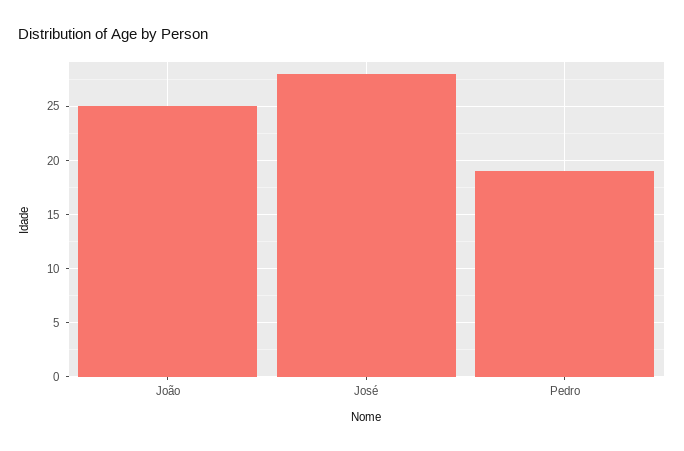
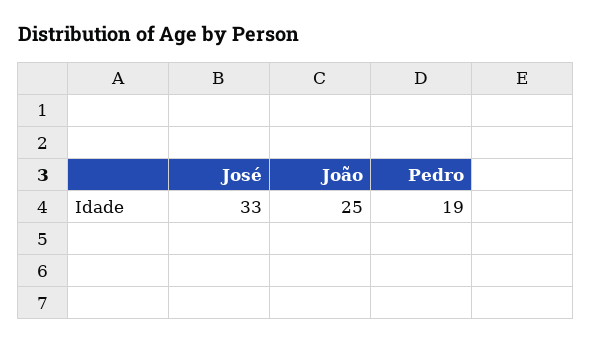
José: 28 -> 33

